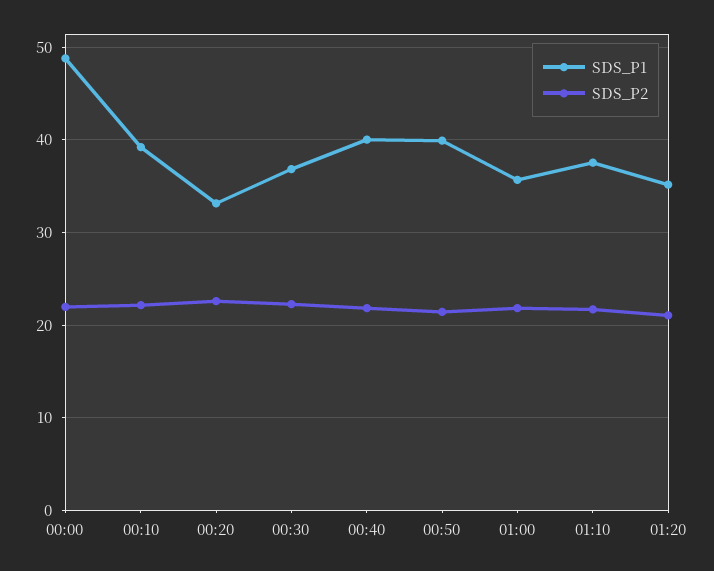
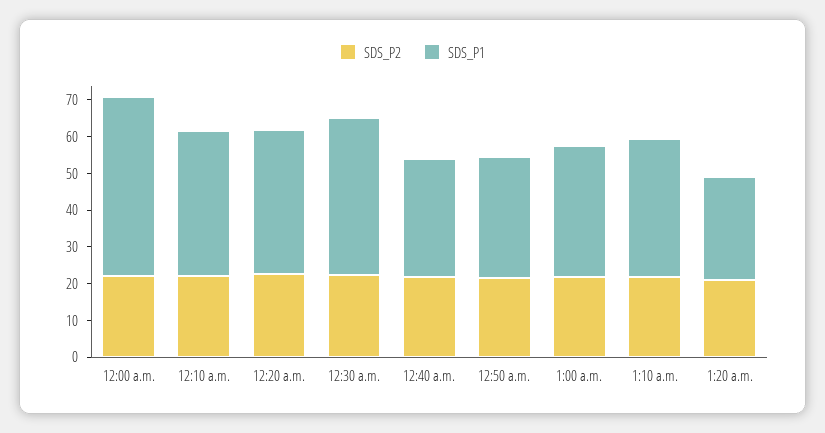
SDS_P1, 00:20: 33 -> 40
SDS_P1, 00:30: 37 -> 42.5
SDS_P1, 00:40: 40 -> 32.5
SDS_P1, 00:50: 40 -> 32.5
SDS_P1, 01:20: 35 -> 27.5

